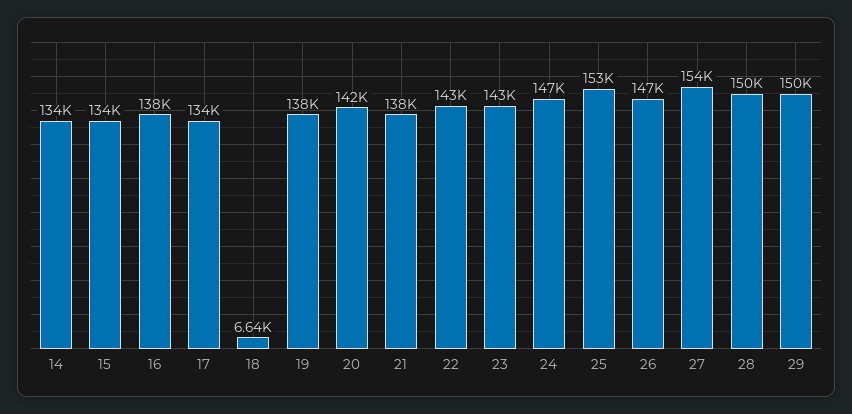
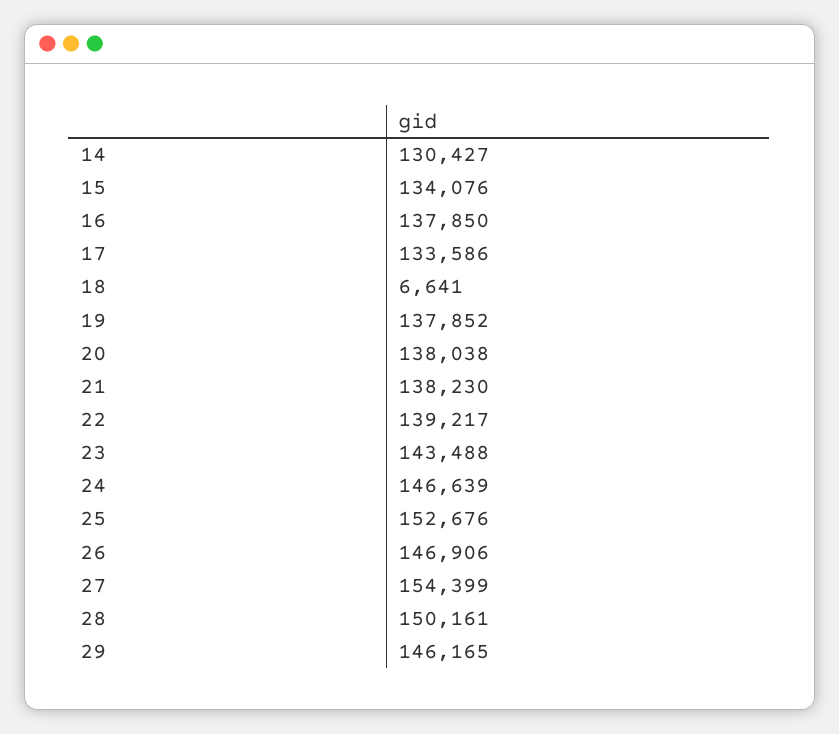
14: 134000 -> 130427
20: 142000 -> 138038
22: 143000 -> 139217
29: 150000 -> 146165

